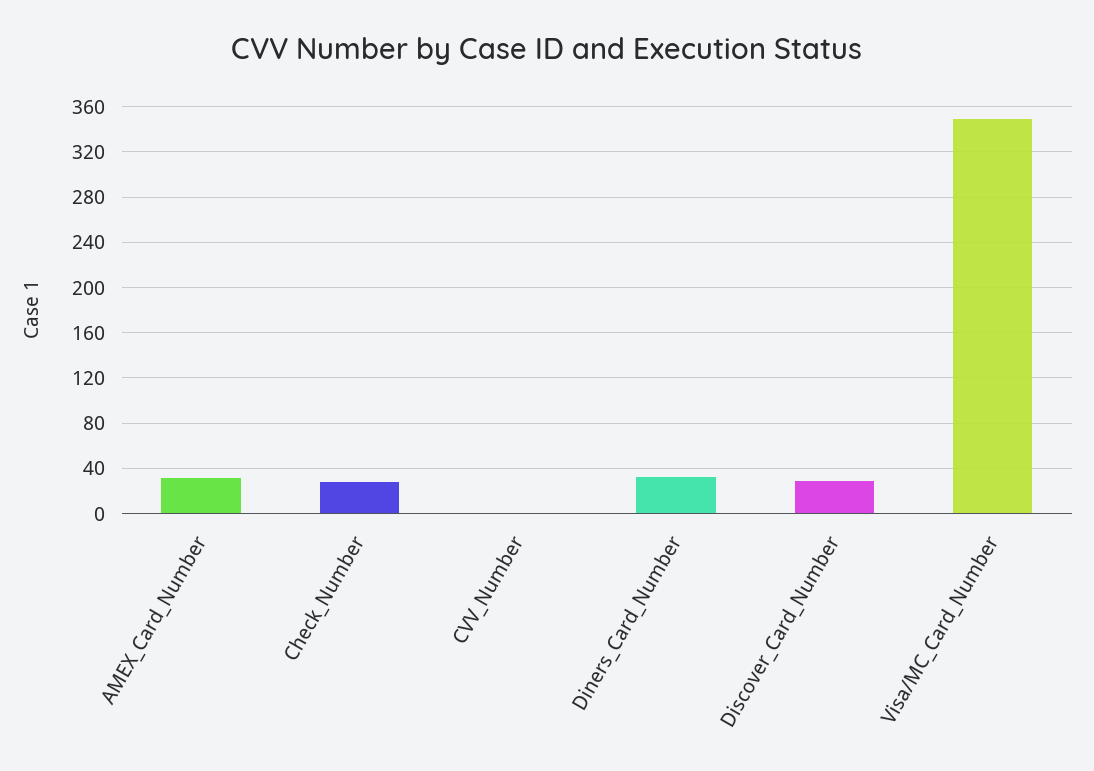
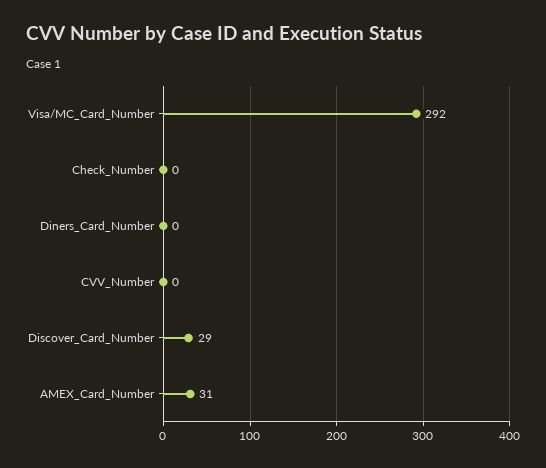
Check_Number: 30 -> 0
Diners_Card_Number: 30 -> 0
Visa/MC_Card_Number: 350 -> 292

